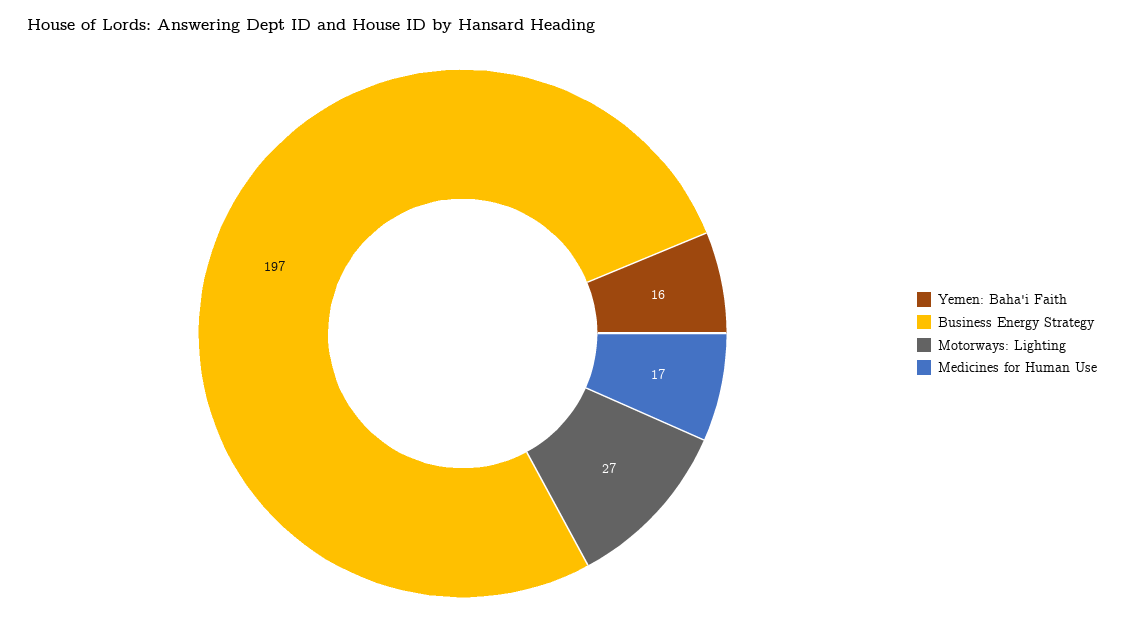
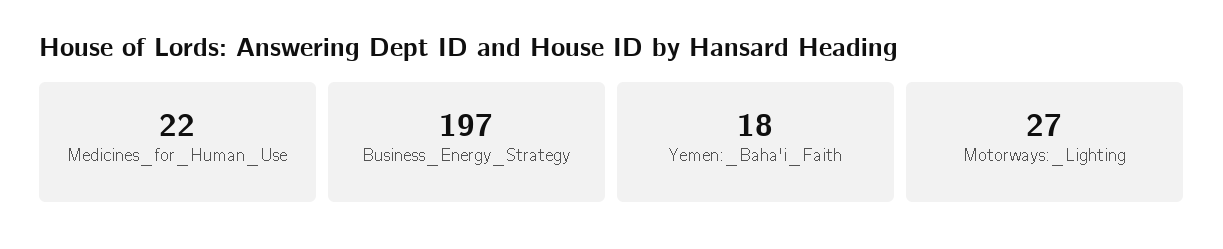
Yemen: Baha'i Faith: 16 -> 18
Medicines for Human Use: 17 -> 22

